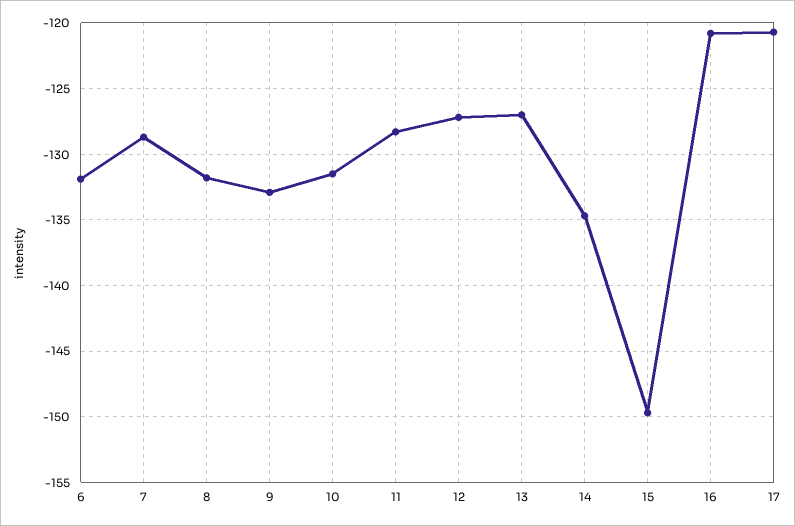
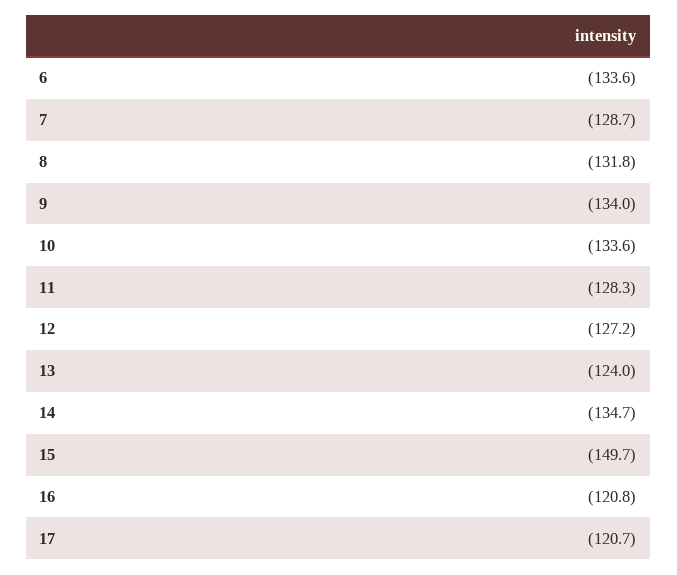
6: -132 -> -133.6
9: -133 -> -134
10: -131.5 -> -133.6
13: -127 -> -124

